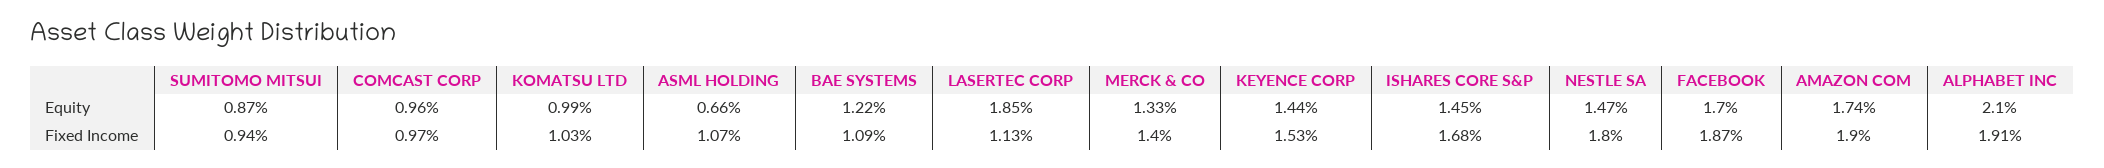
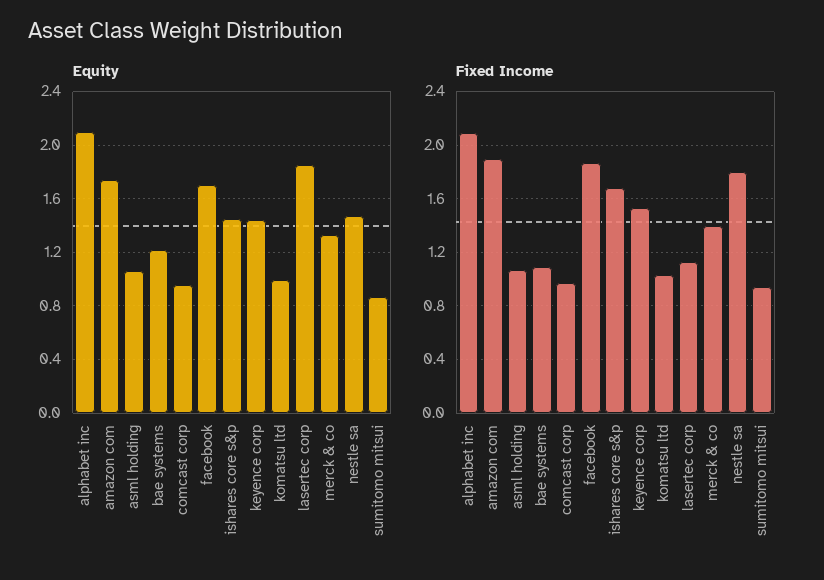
Equity, ASML HOLDING: 0.66 -> 1.05
Fixed Income, ALPHABET INC: 1.91 -> 2.1

